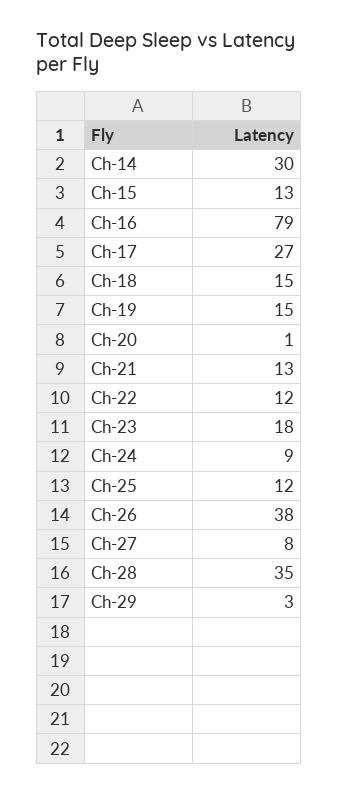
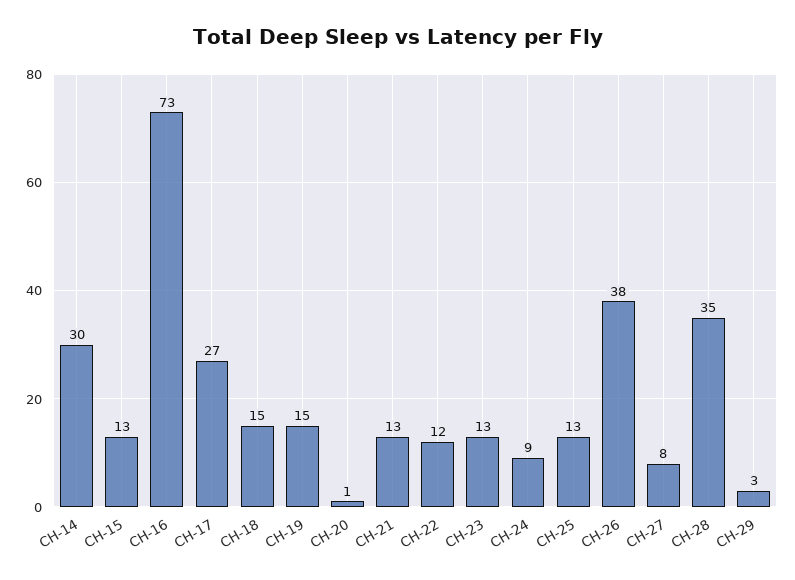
Ch-16: 79 -> 73
Ch-23: 18 -> 13
Ch-25: 12 -> 13

